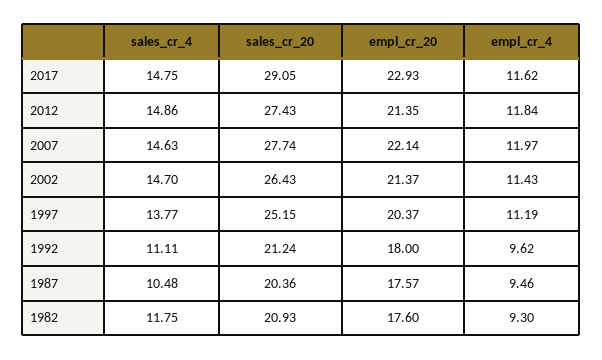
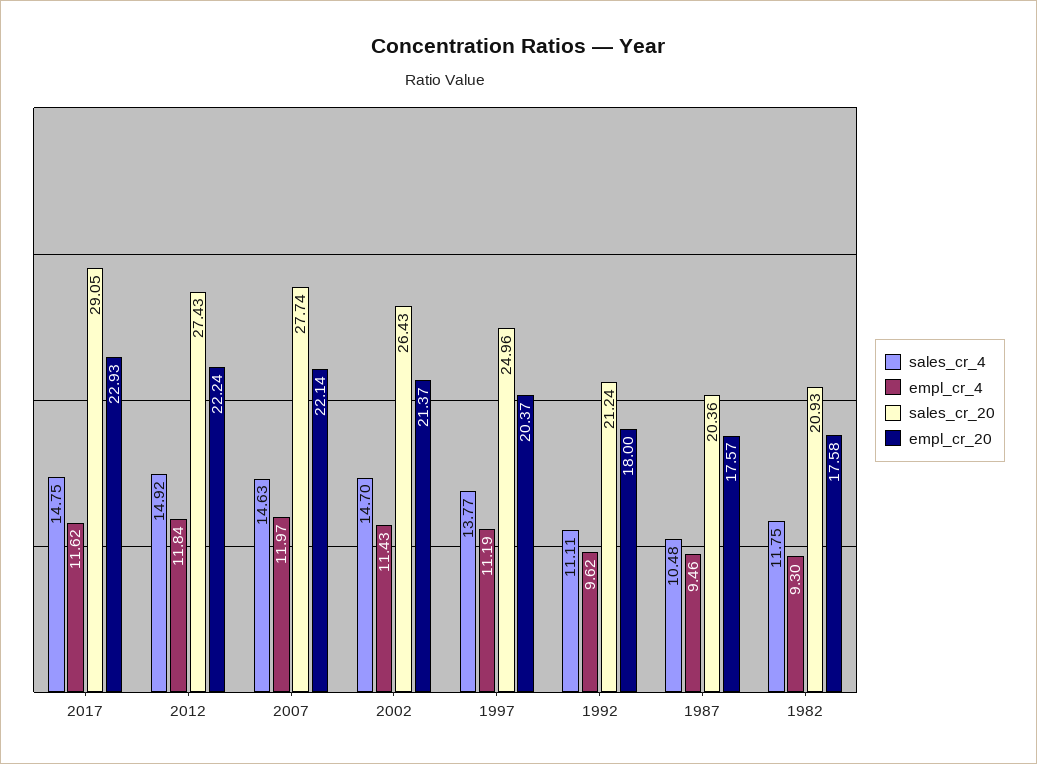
sales_cr_4, 2012: 14.86 -> 14.92
empl_cr_20, 2012: 21.35 -> 22.24
sales_cr_20, 1997: 25.15 -> 24.96
empl_cr_20, 1982: 17.6 -> 17.58

